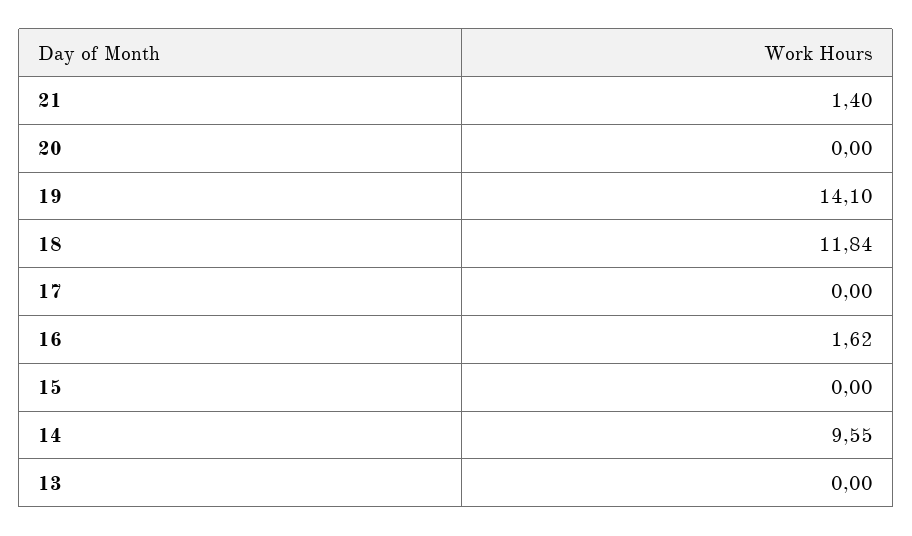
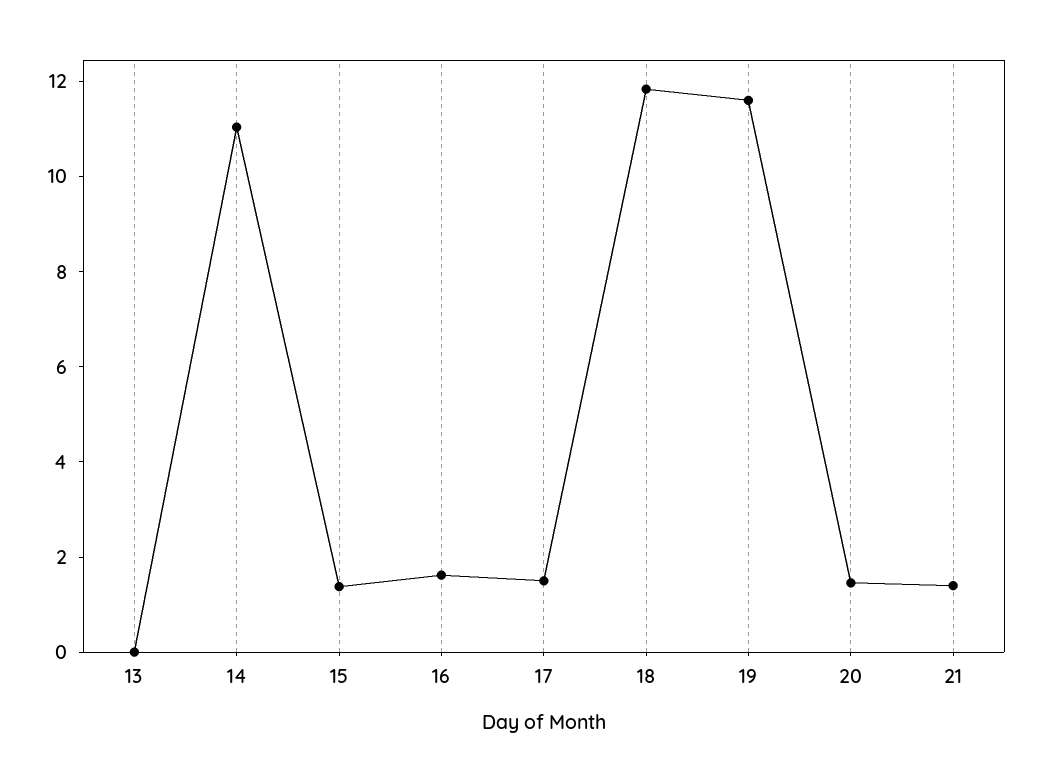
20: 0 -> 1.5
19: 14.1 -> 11.5
17: 0 -> 1.5
15: 0 -> 1.5
14: 9.55 -> 11

